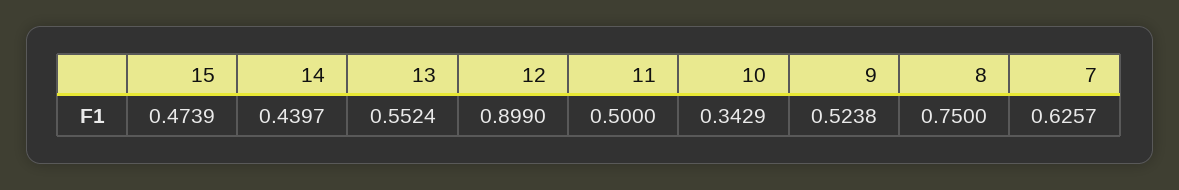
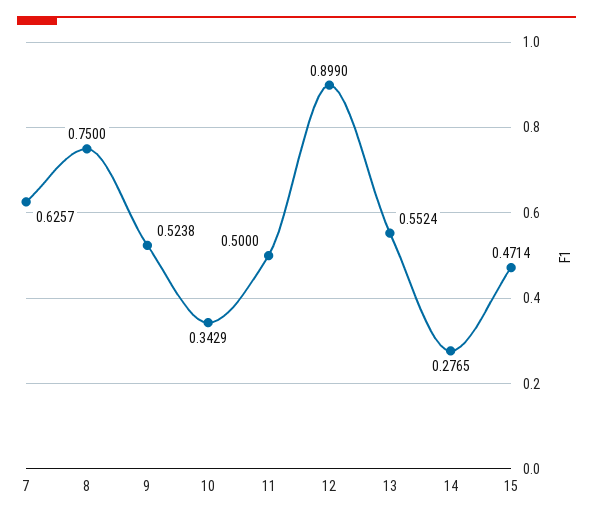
15: 0.4739 -> 0.4714
14: 0.4397 -> 0.2765

